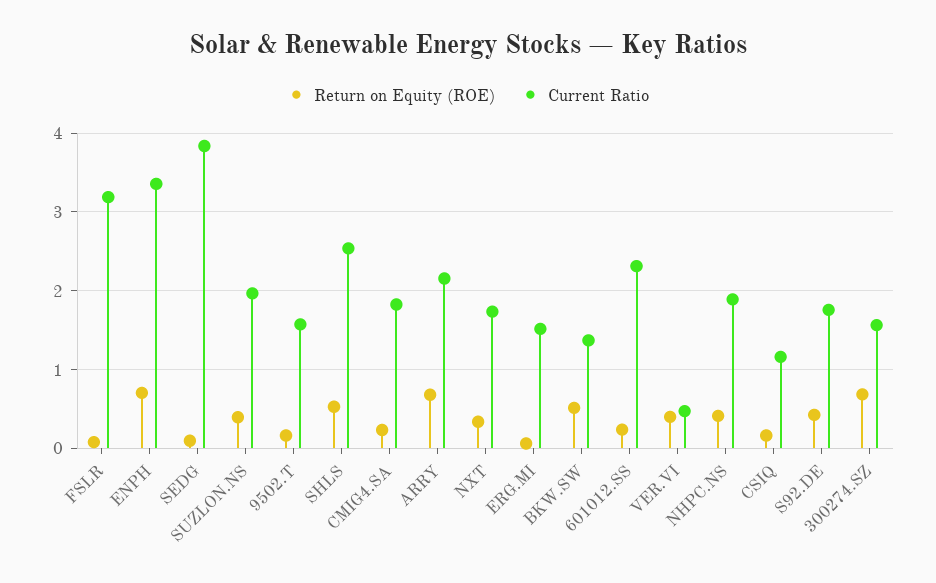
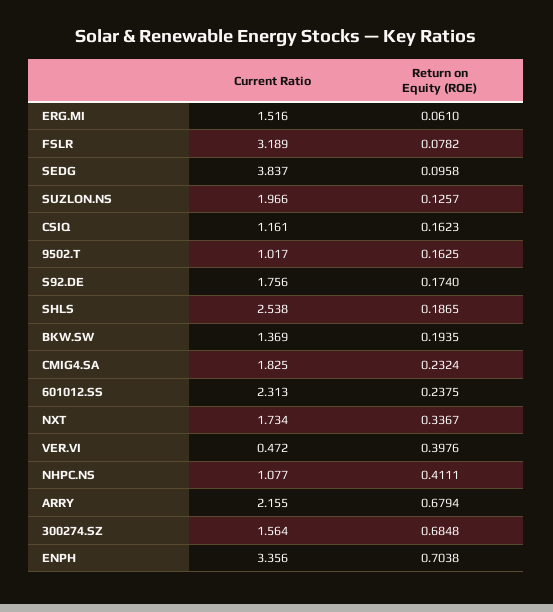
Return on Equity (ROE), SUZLON.NS: 0.4 -> 0.1257
Current Ratio, 9502.T: 1.6 -> 1.017
Return on Equity (ROE), SHLS: 0.5 -> 0.1865
Return on Equity (ROE), BKW.SW: 0.5 -> 0.1935
Current Ratio, NHPC.NS: 1.9 -> 1.077
Return on Equity (ROE), S92.DE: 0.4 -> 0.174

